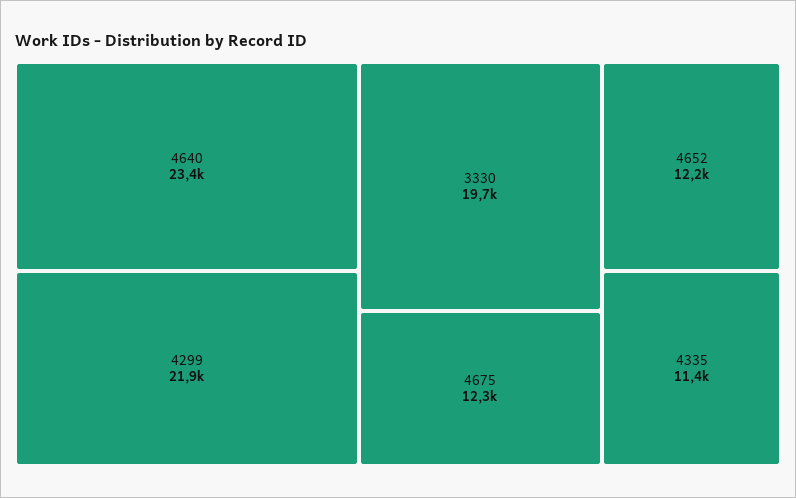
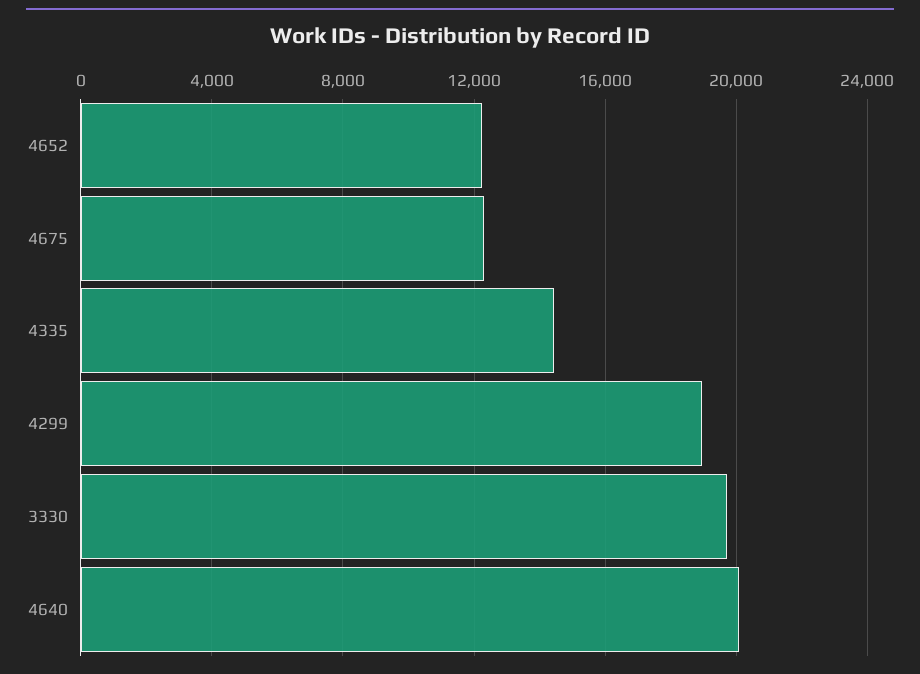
4640: 23400 -> 20000
4299: 21900 -> 19000
4335: 11400 -> 14500

